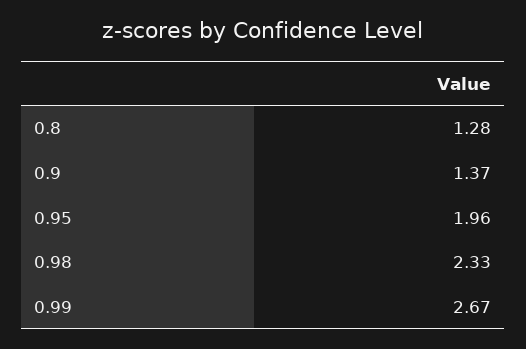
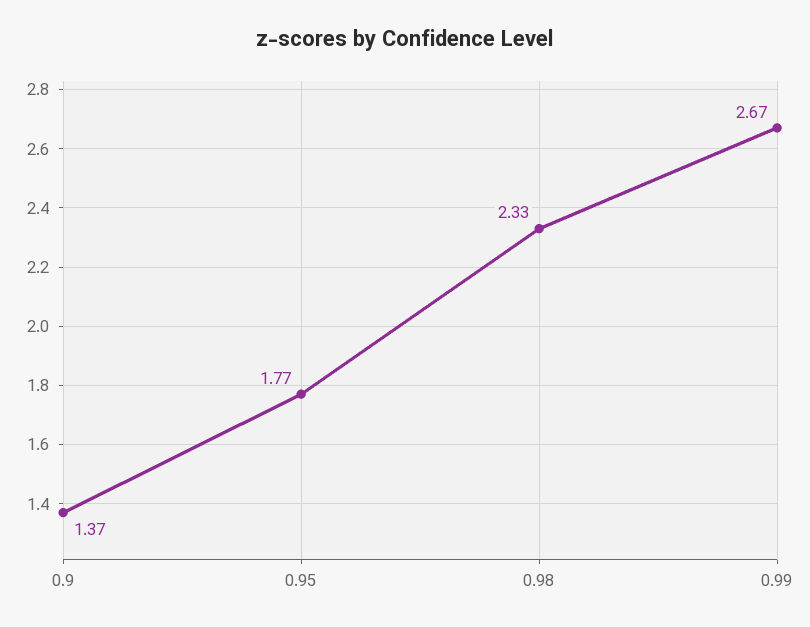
0.8: 1.28 -> none
0.95: 1.96 -> 1.77

